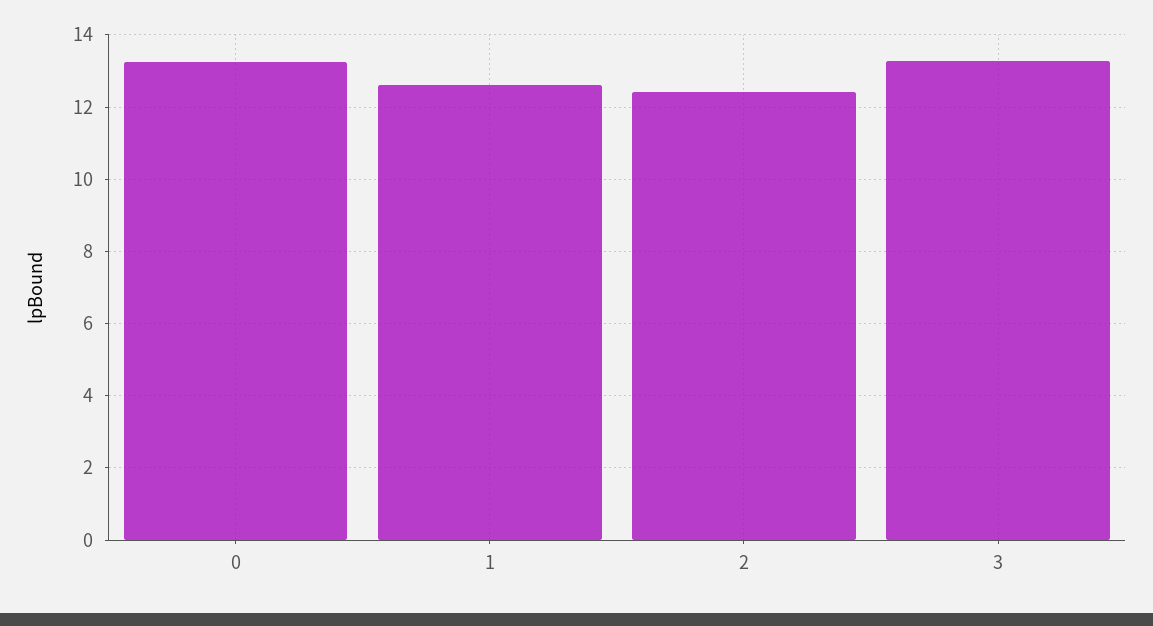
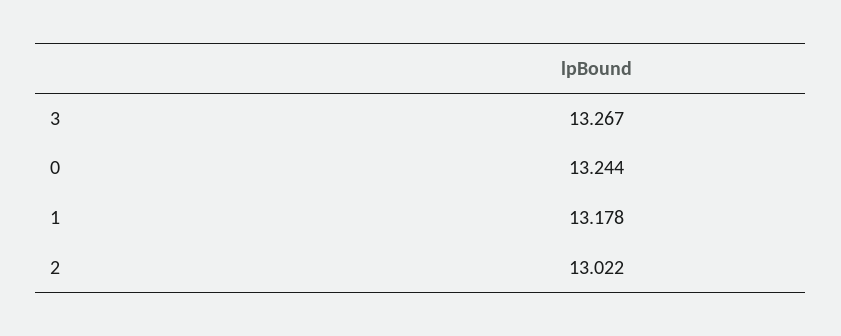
1: 12.6 -> 13.178
2: 12.4 -> 13.022

